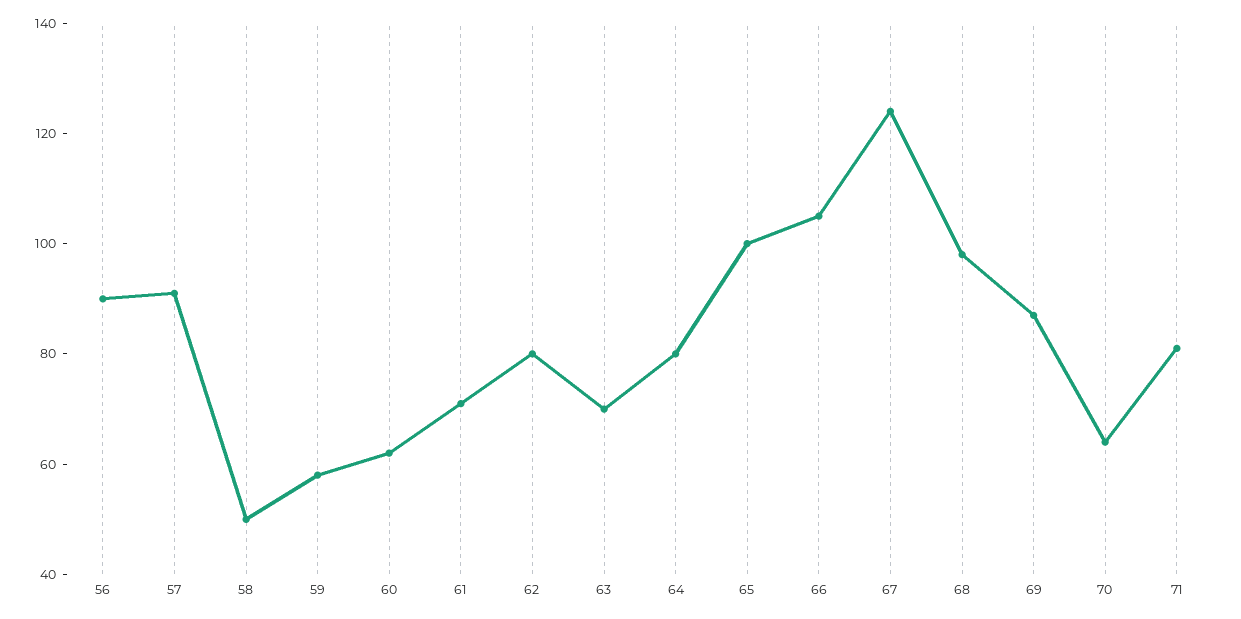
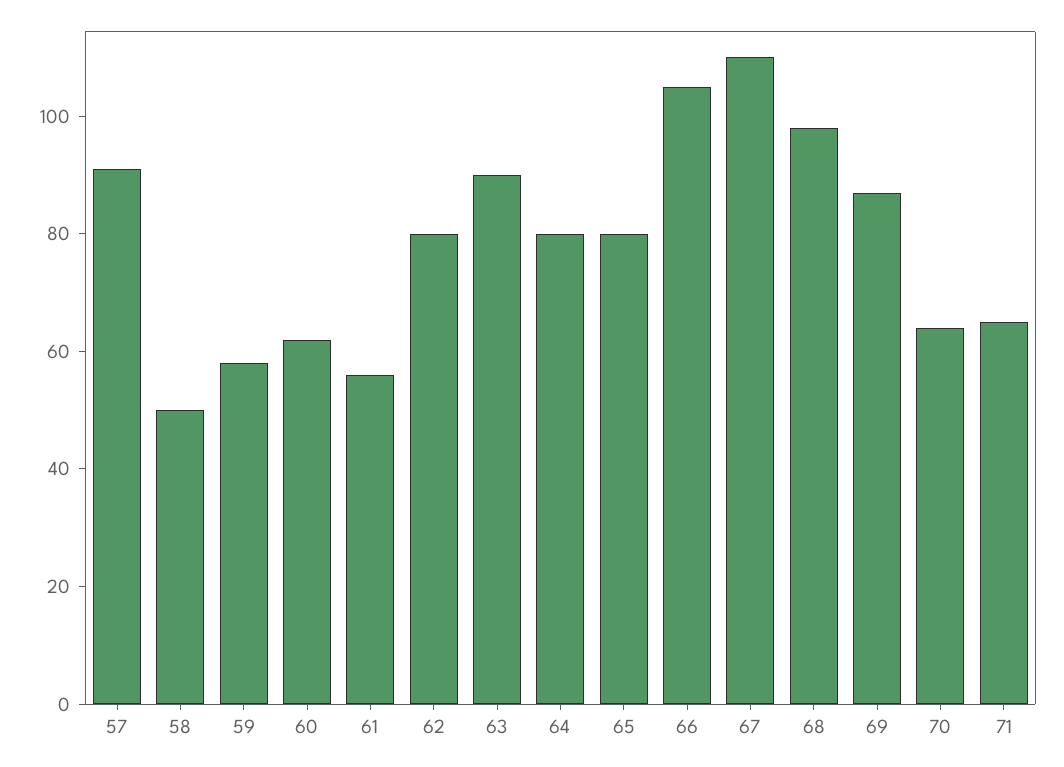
56: 90 -> none
61: 70 -> 55
63: 70 -> 90
65: 100 -> 80
67: 125 -> 110
71: 80 -> 65

